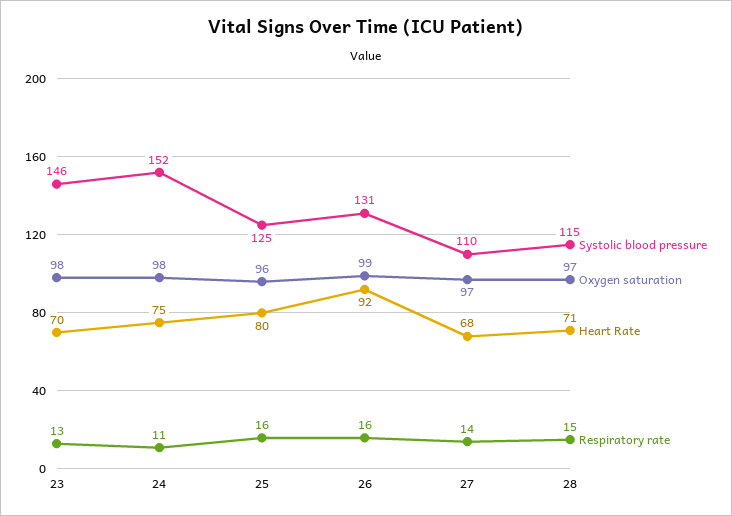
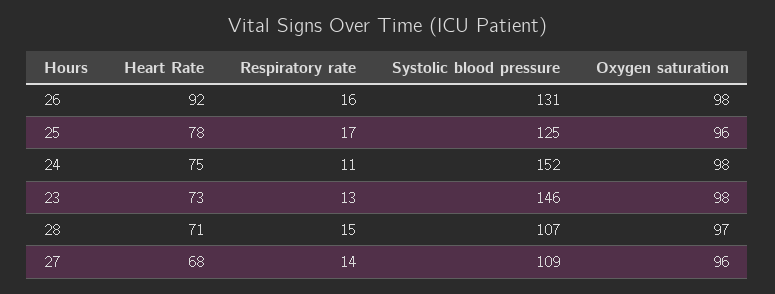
Heart Rate, 23: 70 -> 73
Heart Rate, 25: 80 -> 78
Respiratory rate, 25: 16 -> 17
Oxygen saturation, 26: 99 -> 98
Systolic blood pressure, 27: 110 -> 109
Oxygen saturation, 27: 97 -> 96
Systolic blood pressure, 28: 115 -> 107

